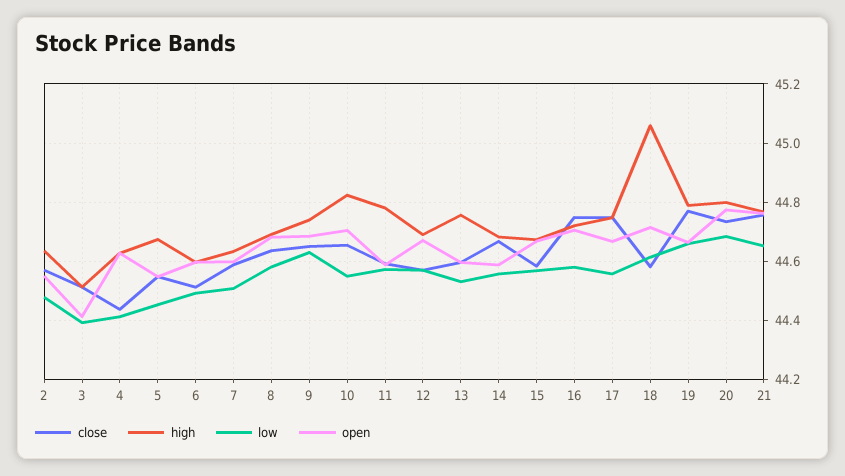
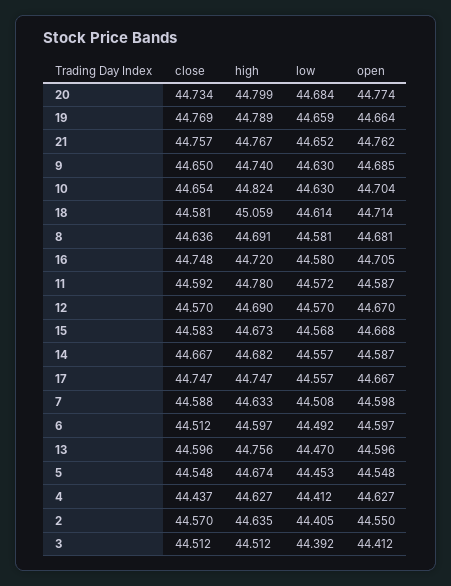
low, 2: 44.475 -> 44.405
low, 10: 44.55 -> 44.63
low, 13: 44.525 -> 44.47

